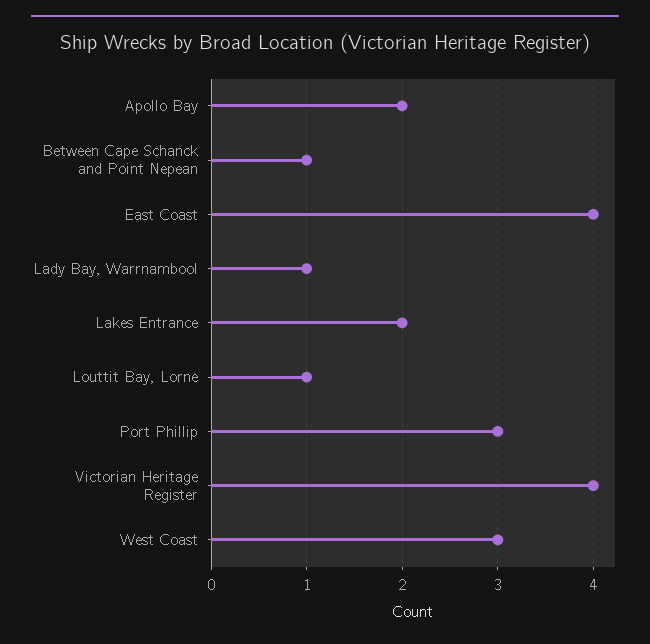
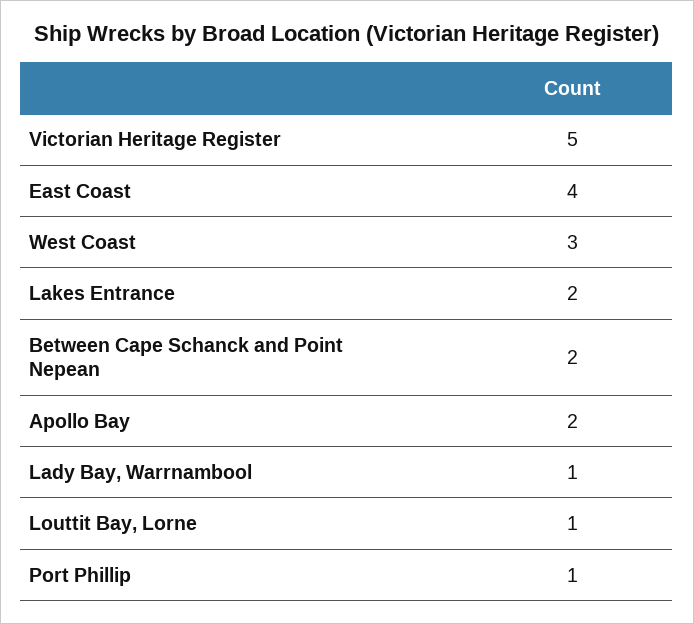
Between Cape Schanck and Point Nepean: 1 -> 2
Port Phillip: 3 -> 1
Victorian Heritage Register: 4 -> 5

